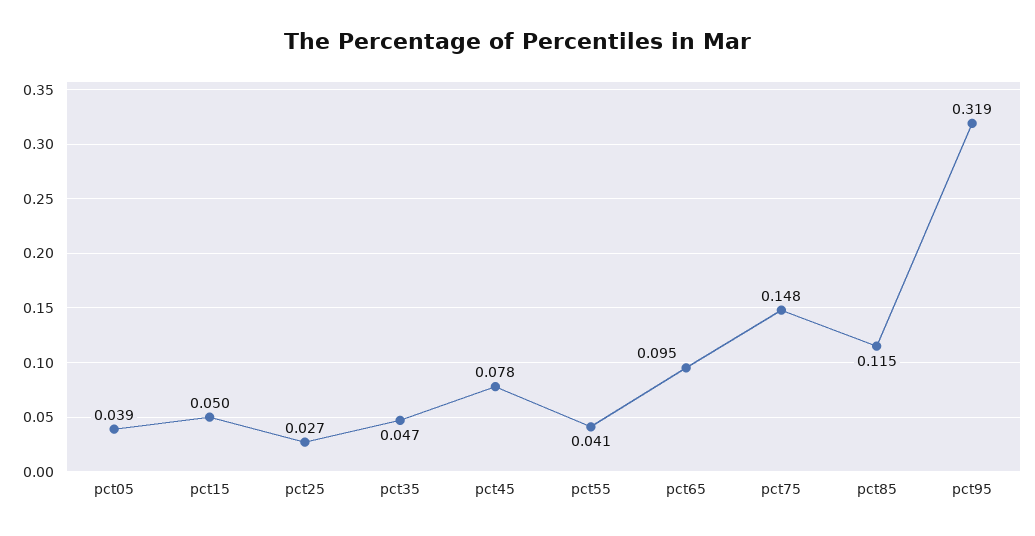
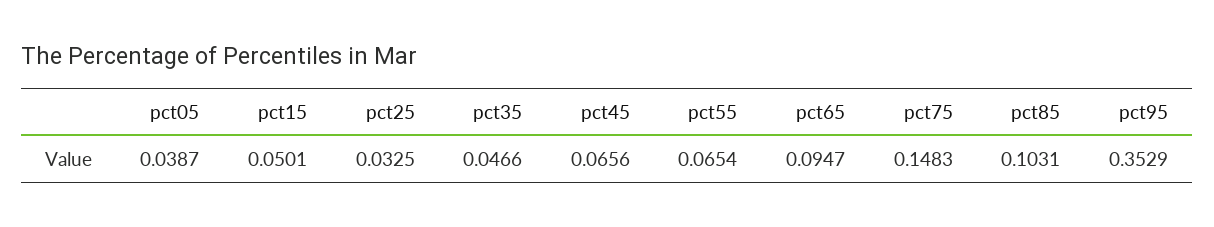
pct25: 0.027 -> 0.0325
pct45: 0.078 -> 0.0656
pct55: 0.041 -> 0.0654
pct85: 0.115 -> 0.1031
pct95: 0.319 -> 0.3529

